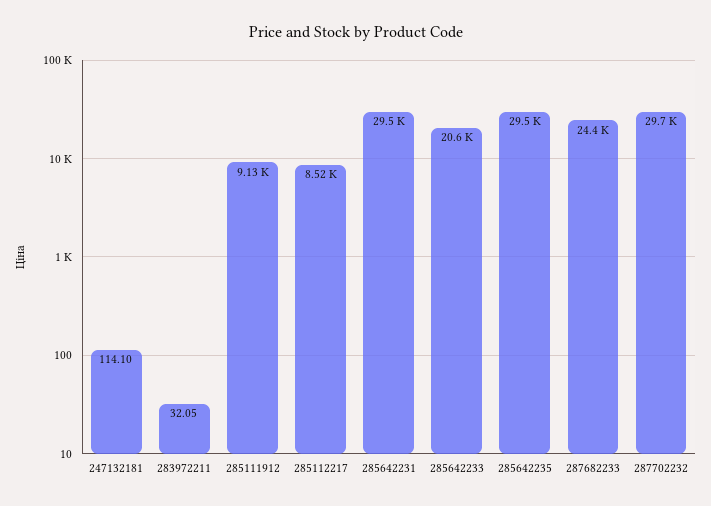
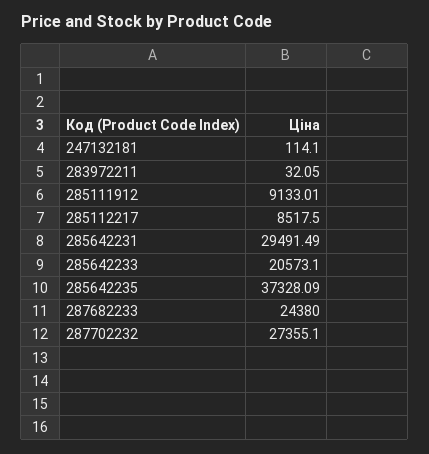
285642235: 29500 -> 37328.09
287702232: 29700 -> 27355.1

